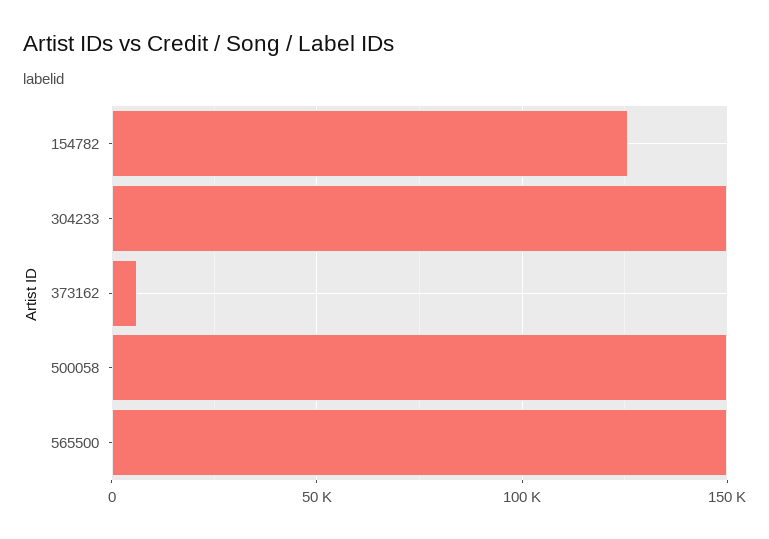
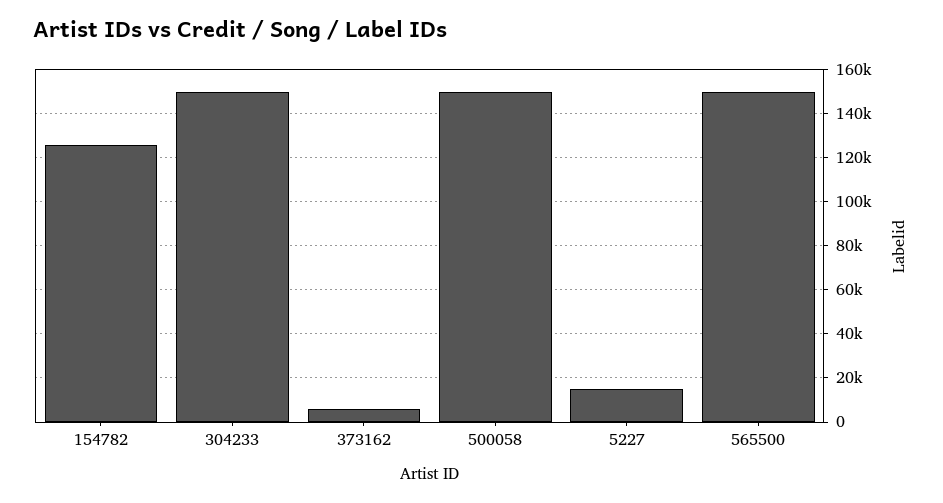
5227: none -> 15000

